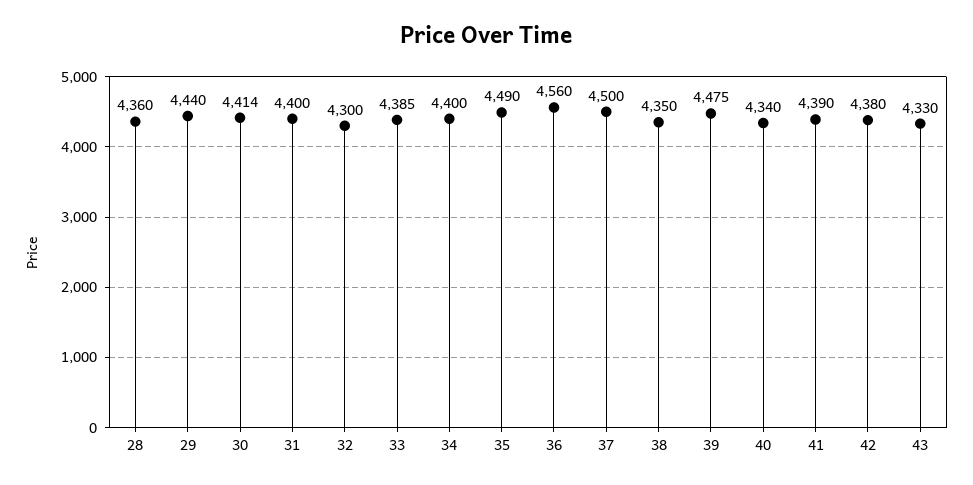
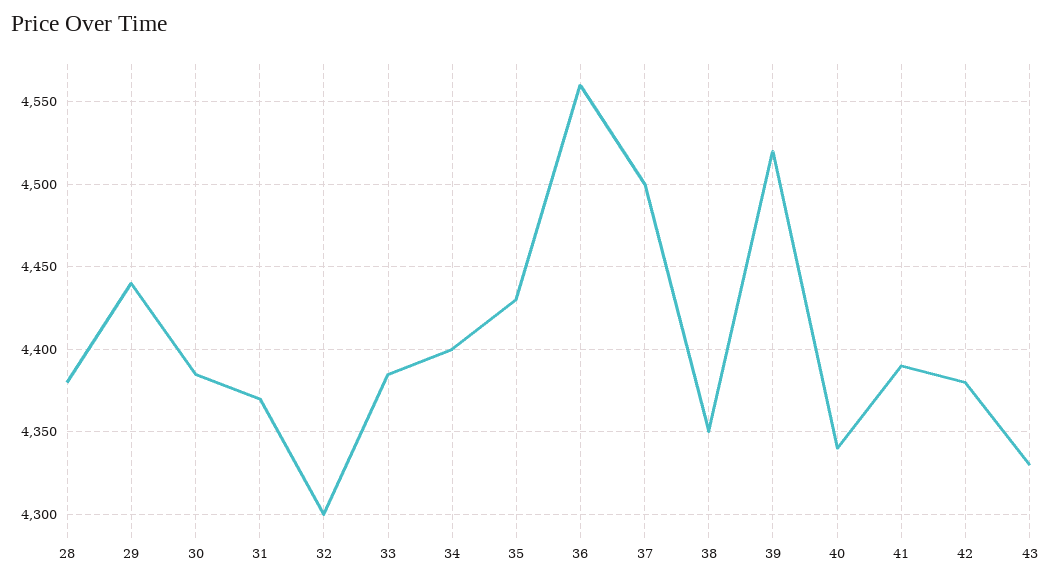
28: 4360 -> 4380
30: 4414 -> 4385
31: 4400 -> 4370
35: 4490 -> 4430
39: 4475 -> 4520

